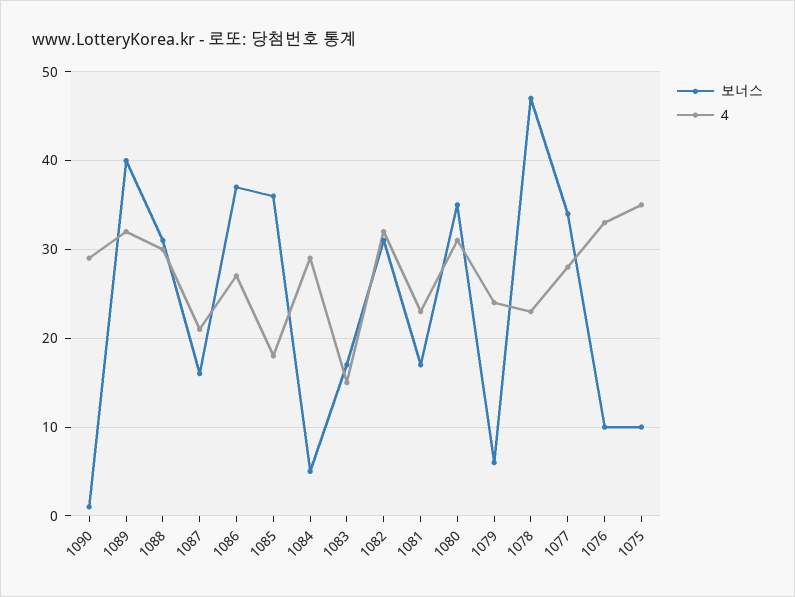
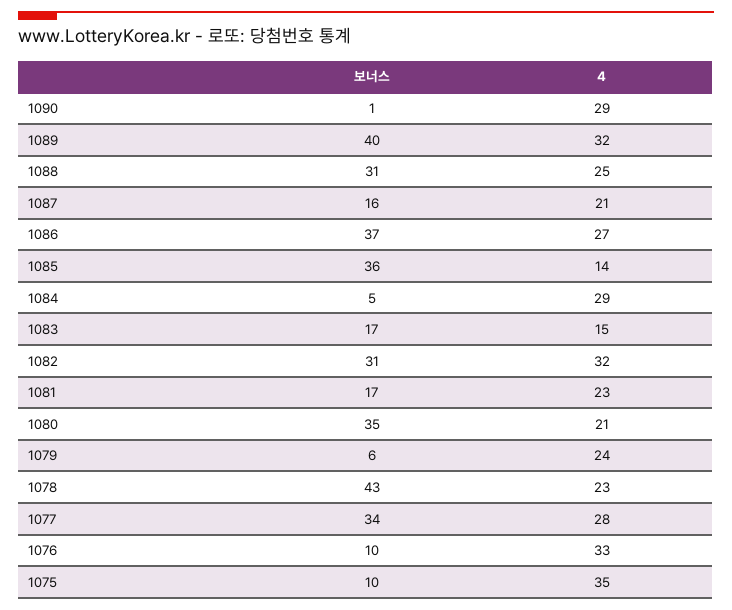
4, 1088: 30 -> 25
4, 1085: 18 -> 14
4, 1080: 31 -> 21
보너스, 1078: 47 -> 43

